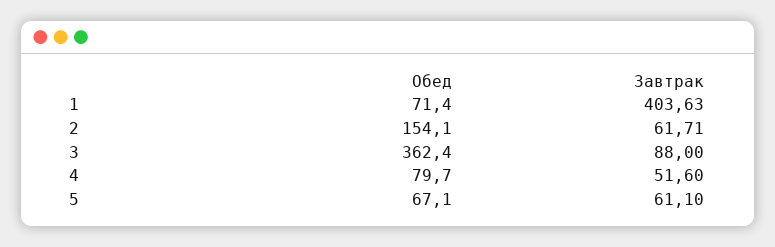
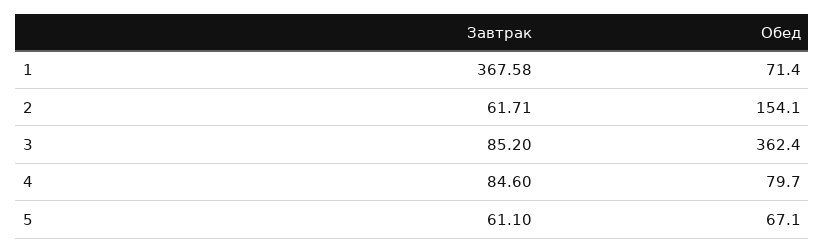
Завтрак, 1: 403.63 -> 367.58
Завтрак, 3: 88 -> 85.2
Завтрак, 4: 51.6 -> 84.6

